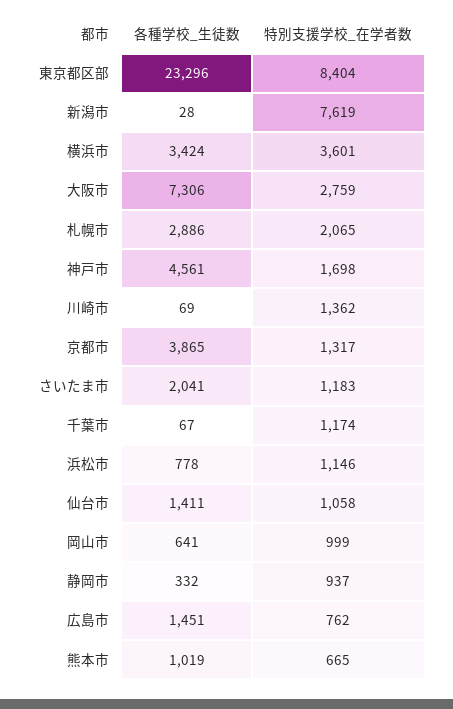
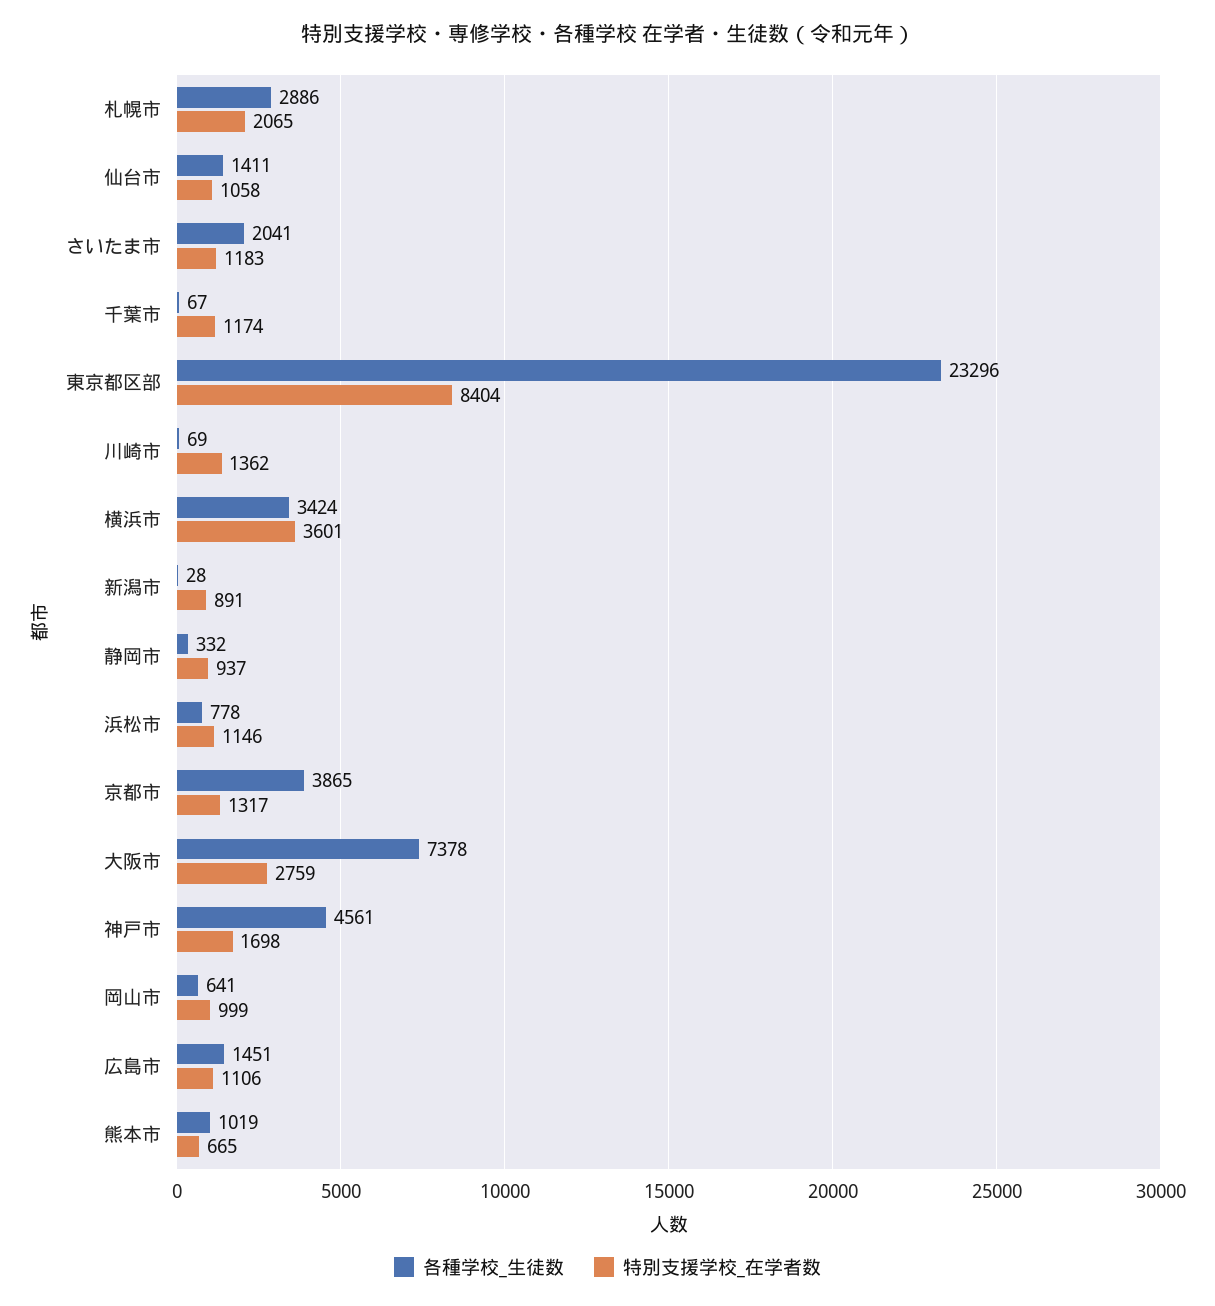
特別支援学校_在学者数, 新潟市: 7619 -> 891
各種学校_生徒数, 大阪市: 7306 -> 7378
特別支援学校_在学者数, 広島市: 762 -> 1106

